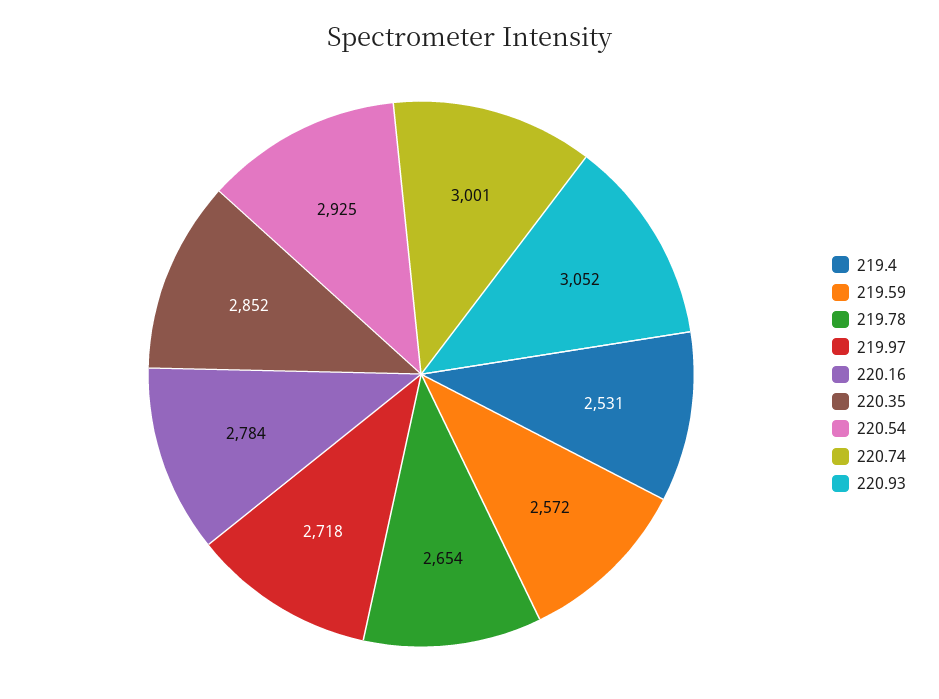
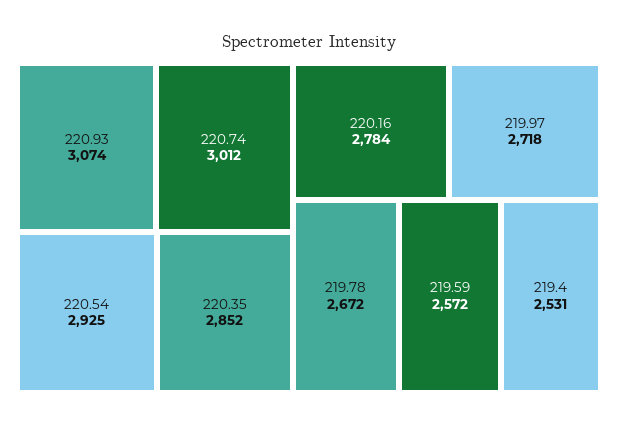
219.78: 2654 -> 2672
220.74: 3001 -> 3012
220.93: 3052 -> 3074

